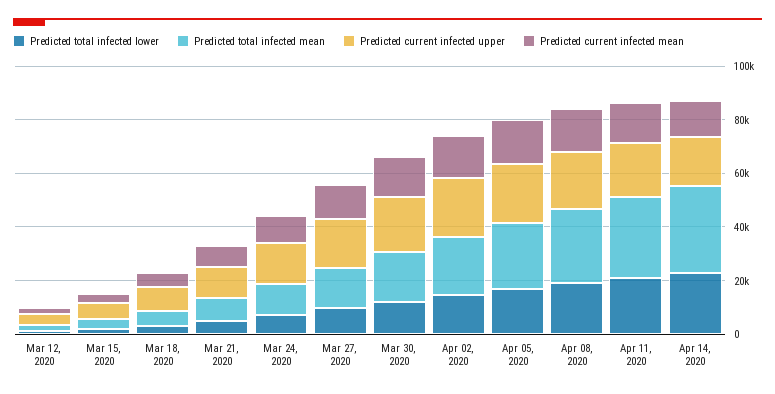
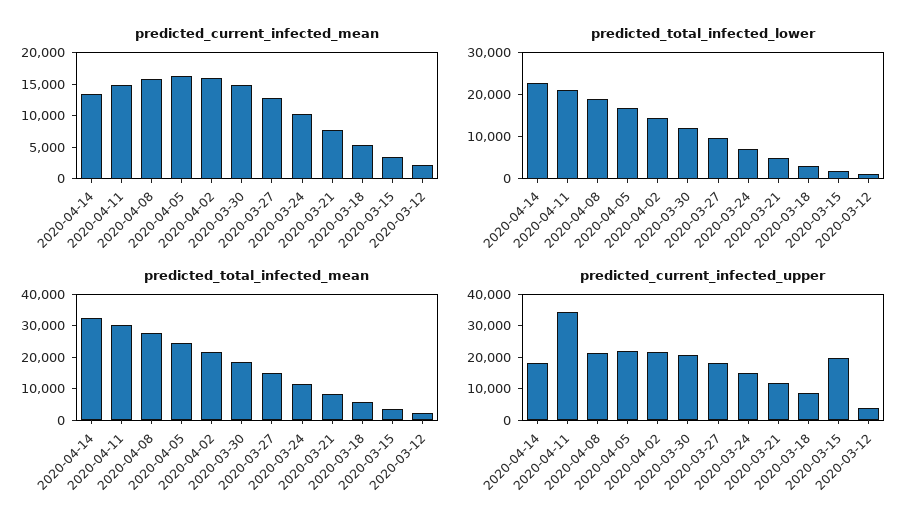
Predicted current infected upper, Mar 15, 2020: 5000 -> 20000
Predicted current infected upper, Apr 11, 2020: 20000 -> 35000

